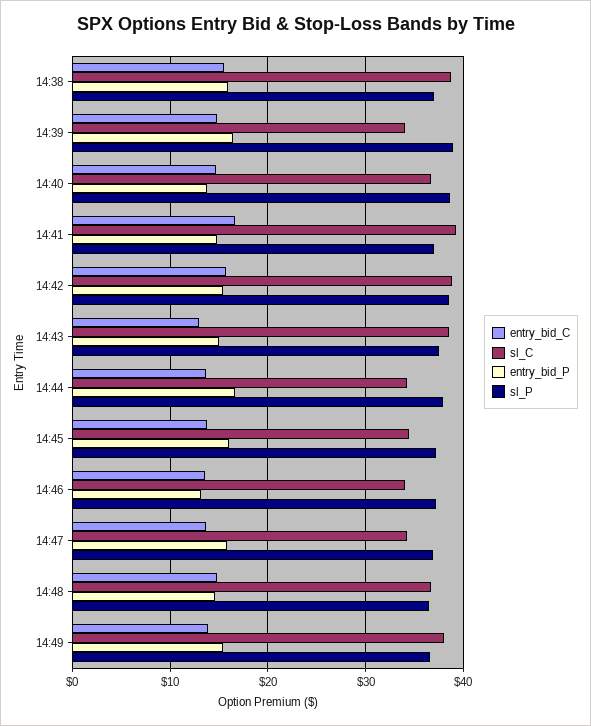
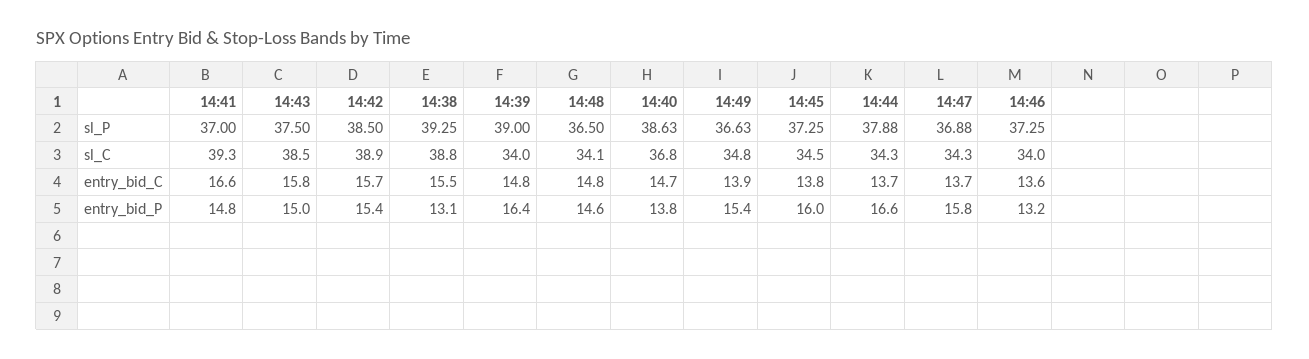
entry_bid_P, 14:38: 16 -> 13.1
sl_P, 14:38: 37 -> 39.25
entry_bid_C, 14:43: 13 -> 15.8
sl_C, 14:48: 37 -> 34.1
sl_C, 14:49: 38 -> 34.8

